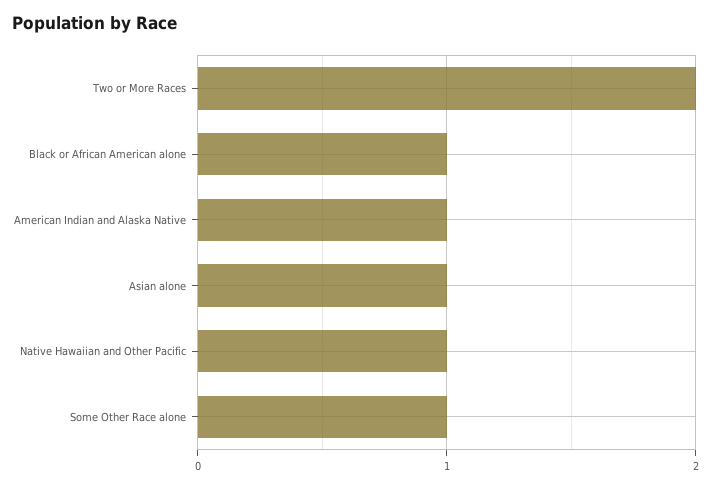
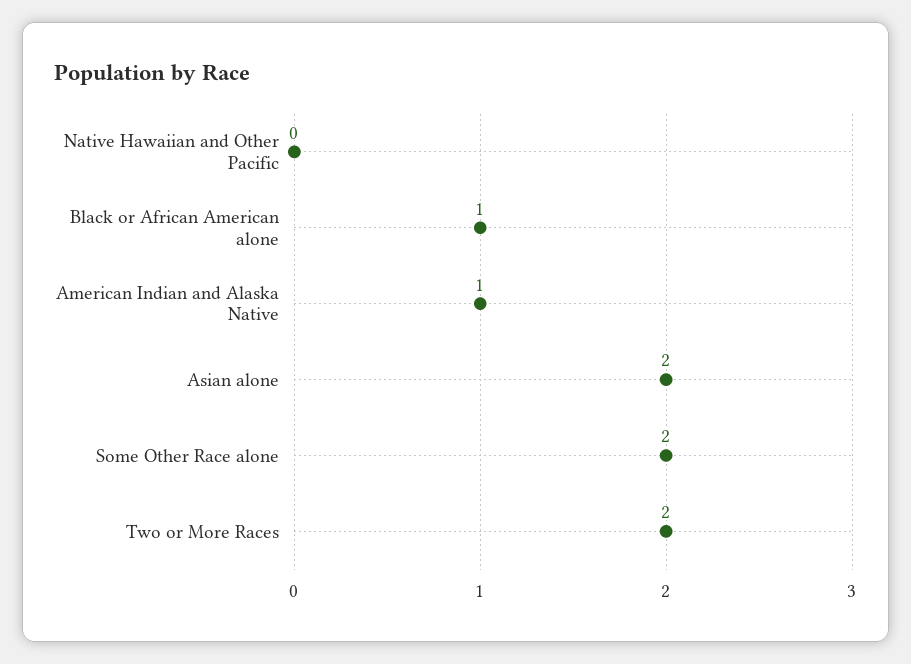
Asian alone: 1 -> 2
Native Hawaiian and Other Pacific: 1 -> 0
Some Other Race alone: 1 -> 2

